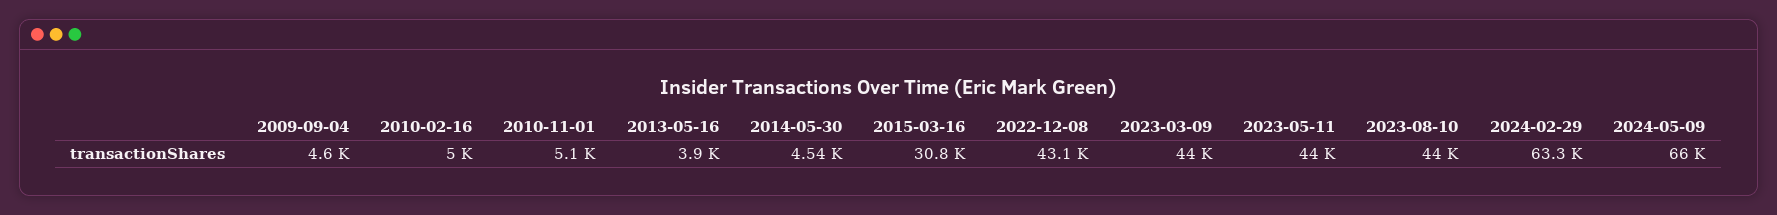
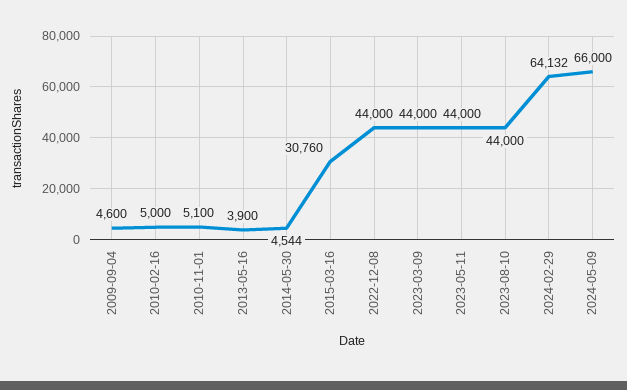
2022-12-08: 43100 -> 44000
2024-02-29: 63300 -> 64132

